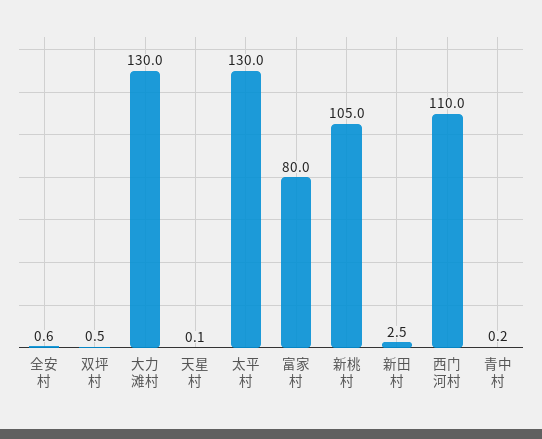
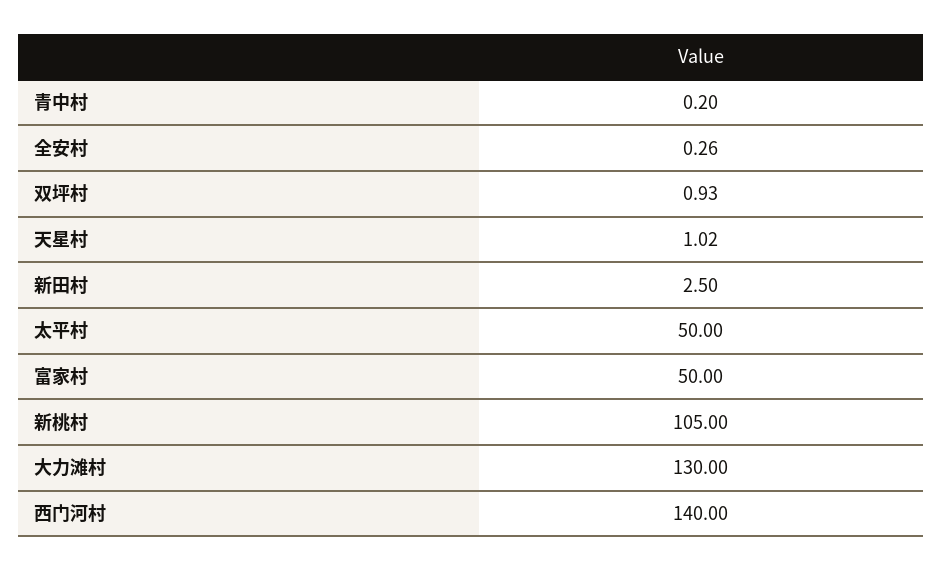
全安村: 0.6 -> 0.26
双坪村: 0.5 -> 0.93
天星村: 0.1 -> 1.02
太平村: 130 -> 50
富家村: 80 -> 50
西门河村: 110 -> 140

